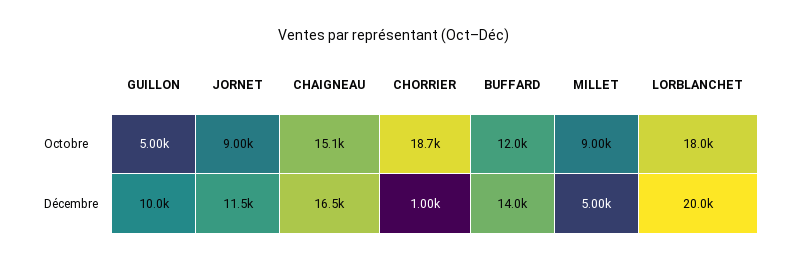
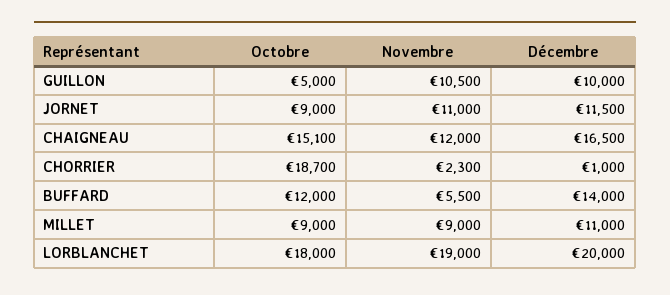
MILLET, Décembre: 5000 -> 11000
GUILLON, Novembre: none -> 10500
JORNET, Novembre: none -> 11000
CHAIGNEAU, Novembre: none -> 12000
CHORRIER, Novembre: none -> 2300
BUFFARD, Novembre: none -> 5500
MILLET, Novembre: none -> 9000
LORBLANCHET, Novembre: none -> 19000

